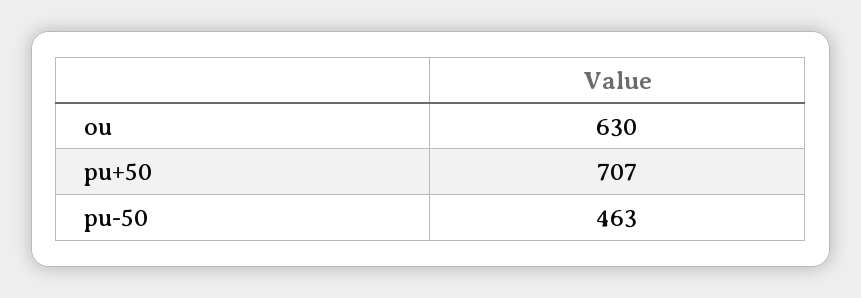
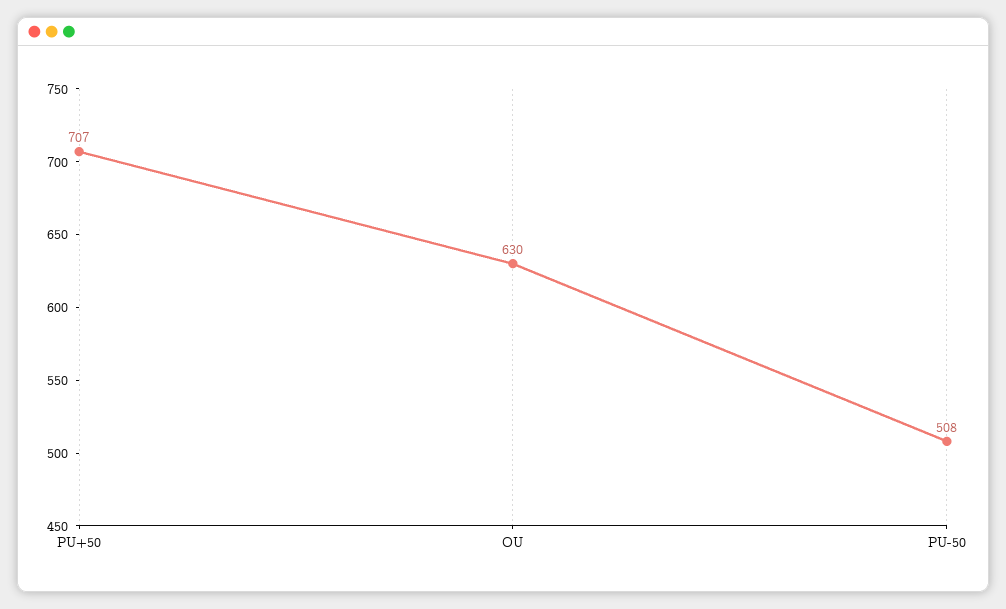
pu-50: 463 -> 508

